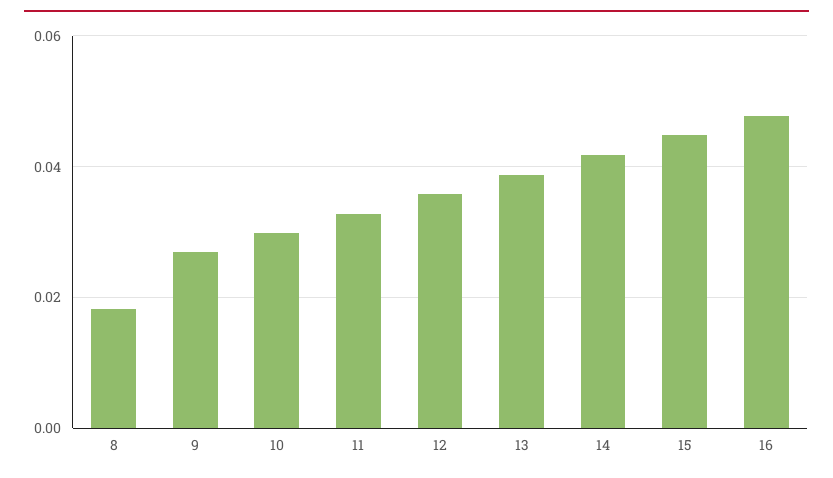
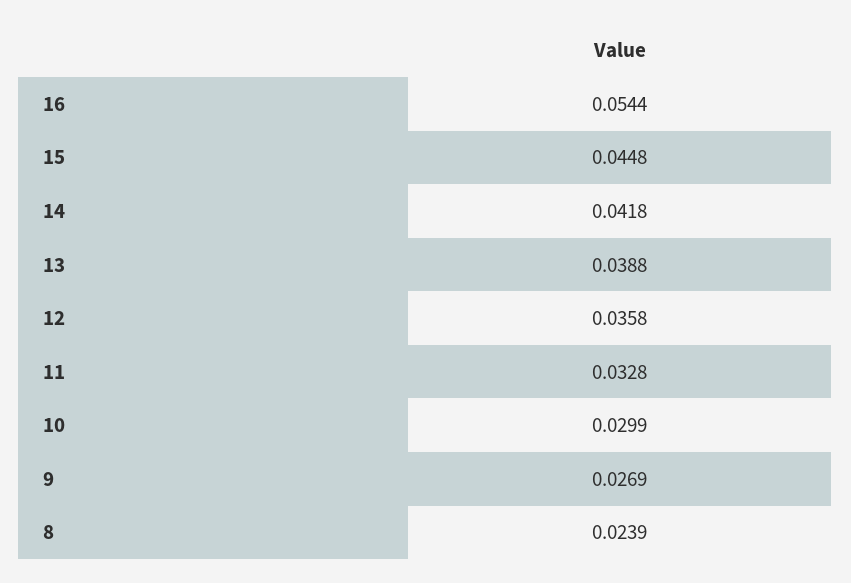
8: 0.018 -> 0.0239
16: 0.048 -> 0.0544

